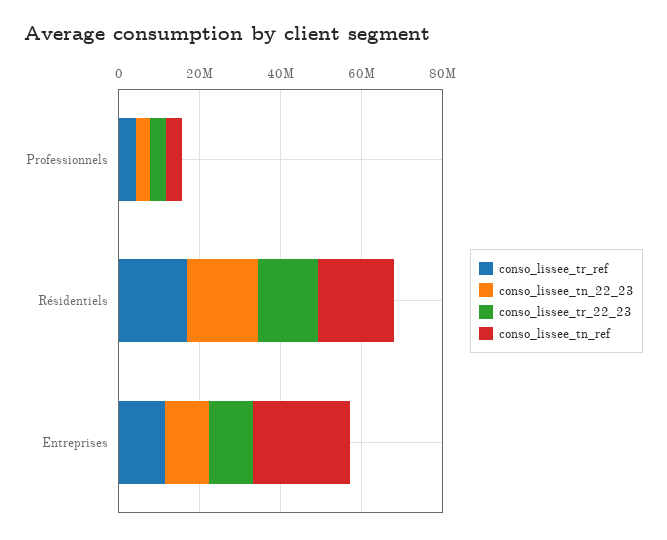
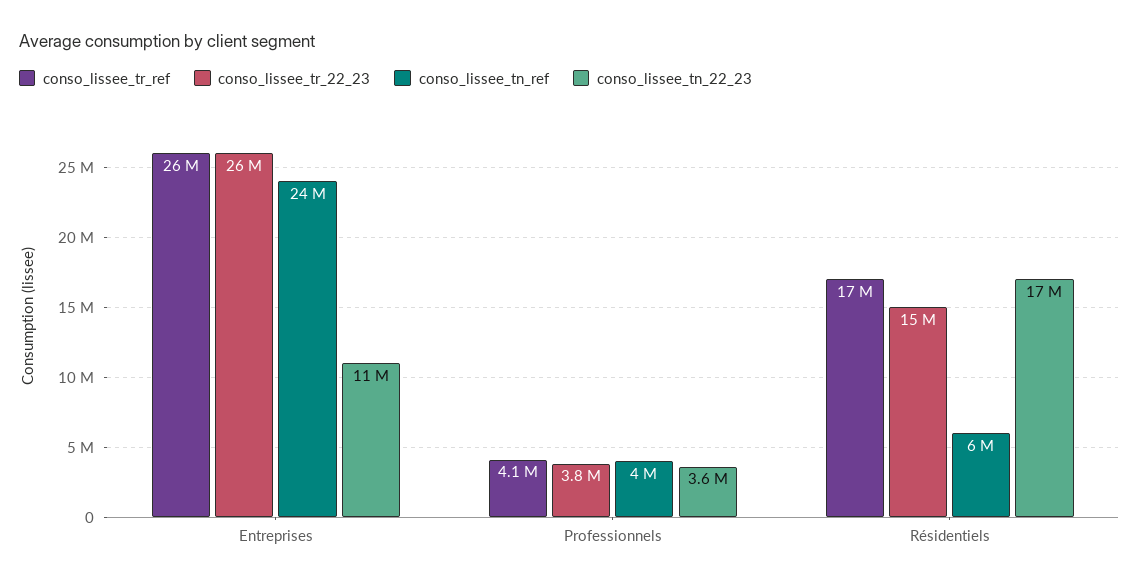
conso_lissee_tn_ref, Résidentiels: 20000000 -> 6000000
conso_lissee_tr_ref, Entreprises: 10000000 -> 26000000
conso_lissee_tr_22_23, Entreprises: 10000000 -> 26000000

